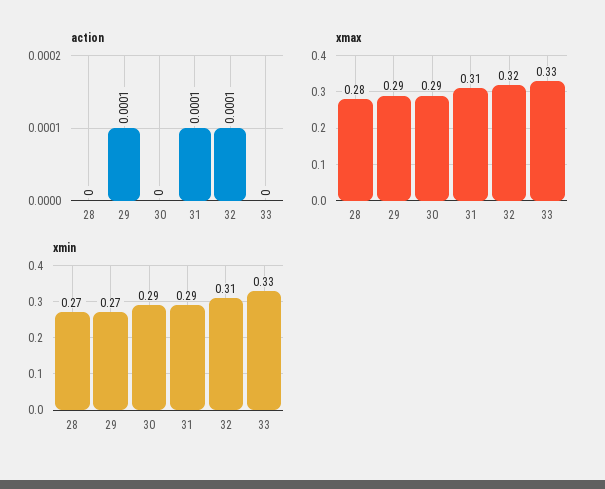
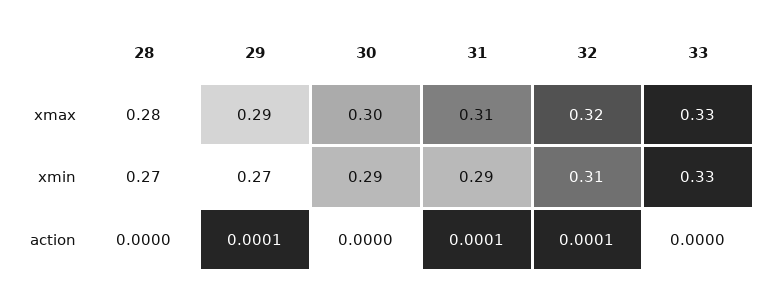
xmax, 30: 0.29 -> 0.3

